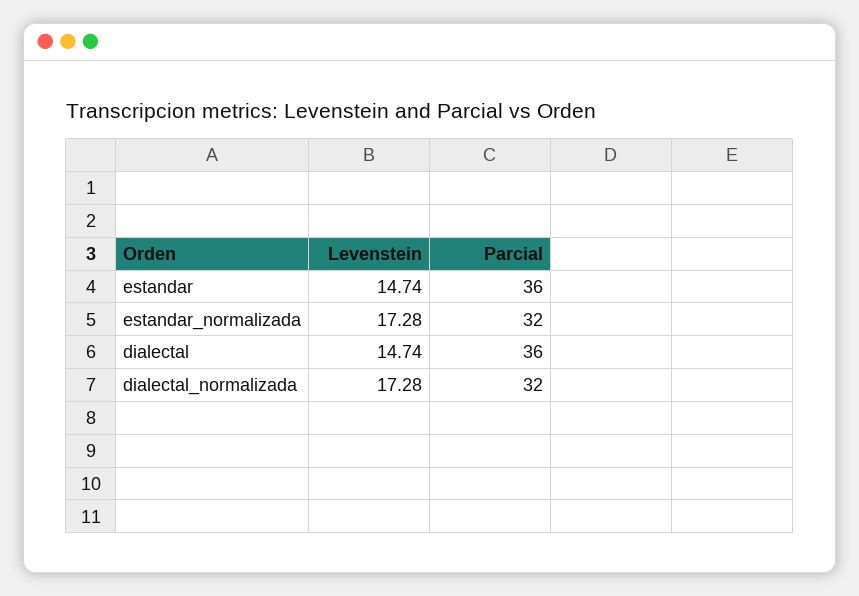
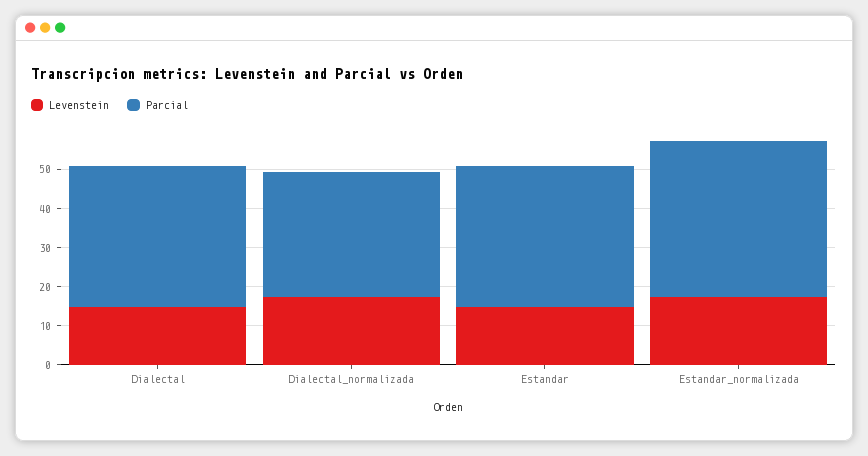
Parcial, estandar_normalizada: 32 -> 40

